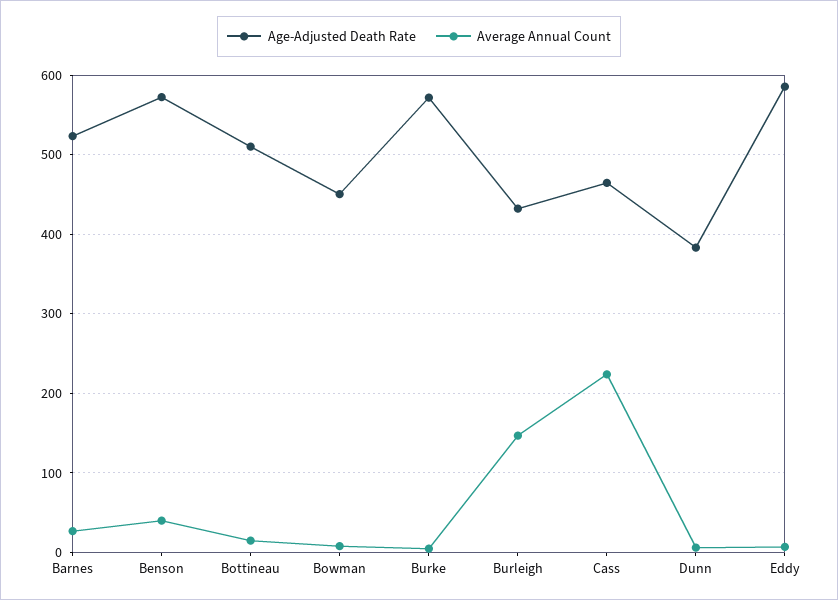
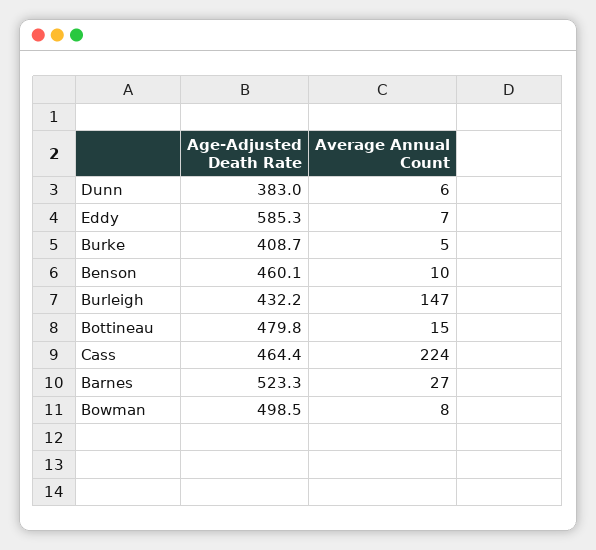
Age-Adjusted Death Rate, Benson: 570 -> 460.1
Average Annual Count, Benson: 40 -> 10
Age-Adjusted Death Rate, Bottineau: 510 -> 479.8
Age-Adjusted Death Rate, Bowman: 450 -> 498.5
Age-Adjusted Death Rate, Burke: 570 -> 408.7

